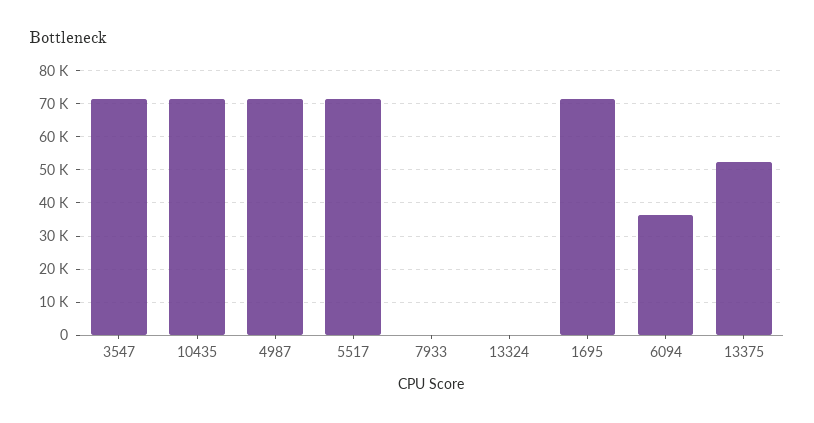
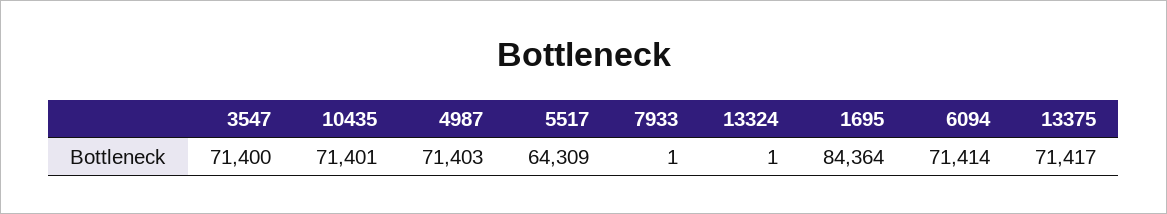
5517: 72000 -> 64309
1695: 72000 -> 84364
6094: 36000 -> 71414
13375: 52000 -> 71417

